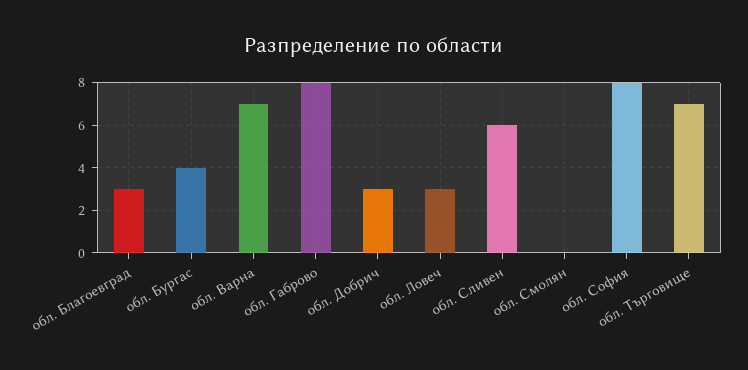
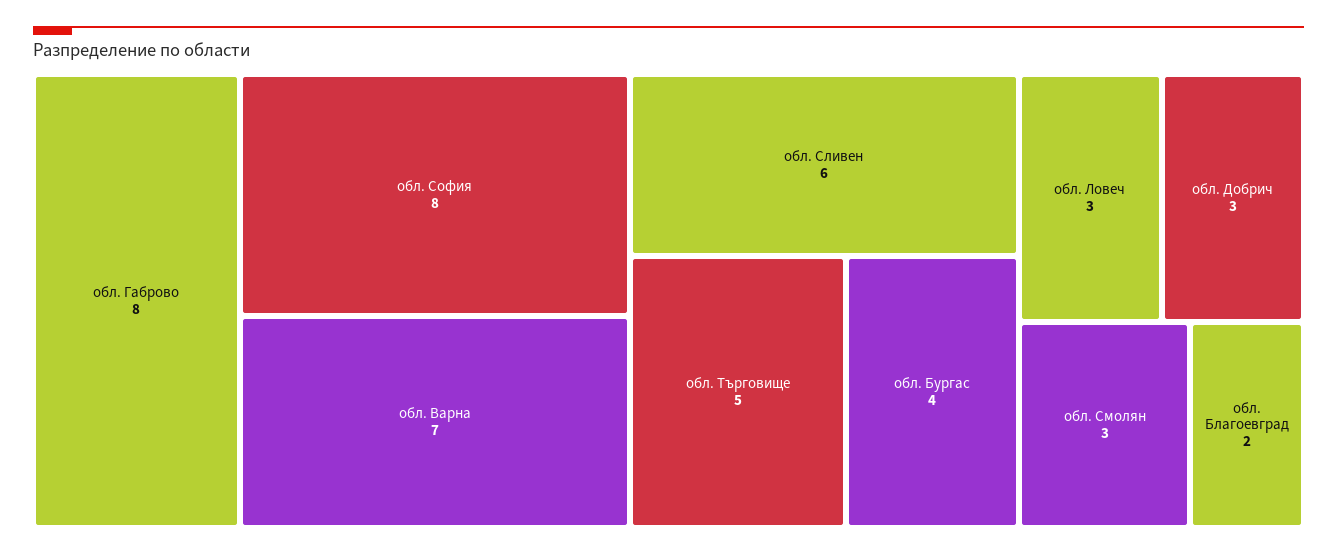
обл. Благоевград: 3 -> 2
обл. Смолян: 0 -> 3
обл. Търговище: 7 -> 5

